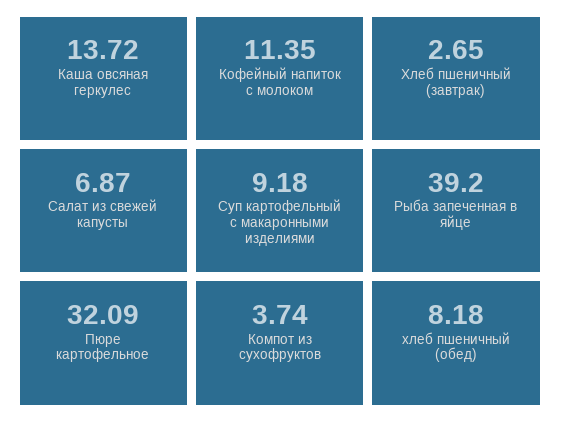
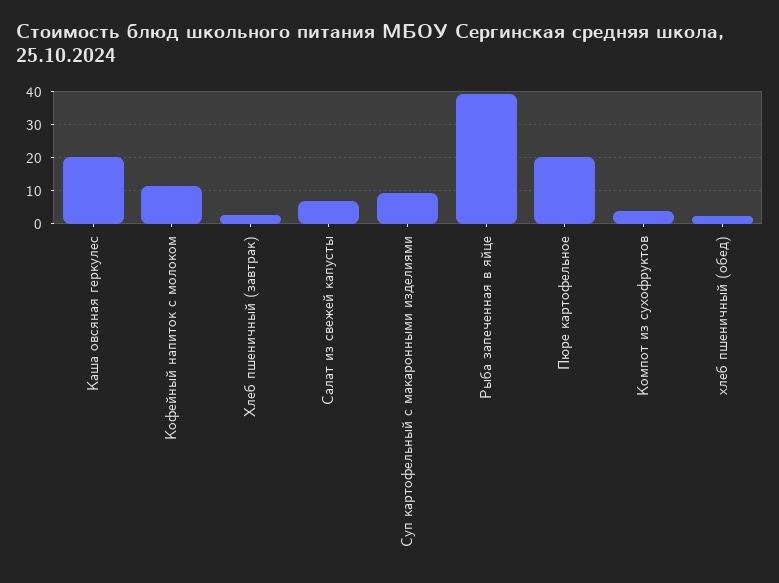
Каша овсяная геркулес: 13.72 -> 20
Пюре картофельное: 32.09 -> 20
хлеб пшеничный (обед): 8.18 -> 2

